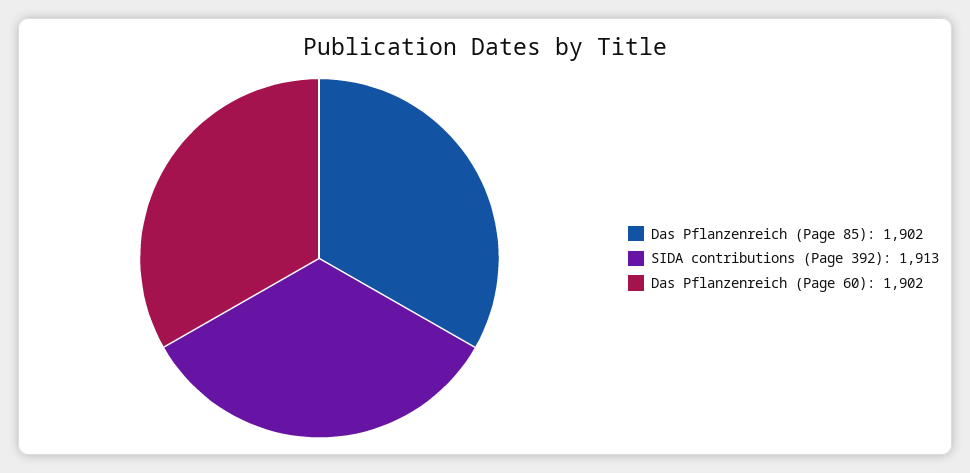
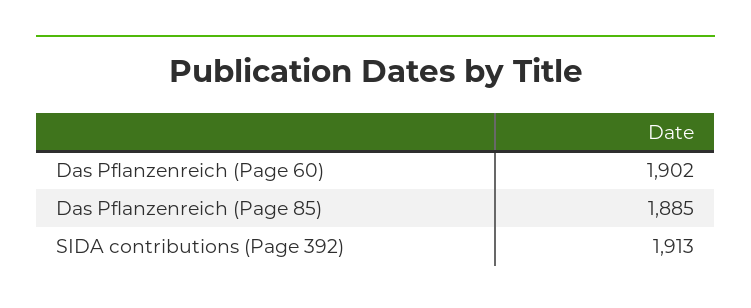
Das Pflanzenreich (Page 85): 1902 -> 1885

